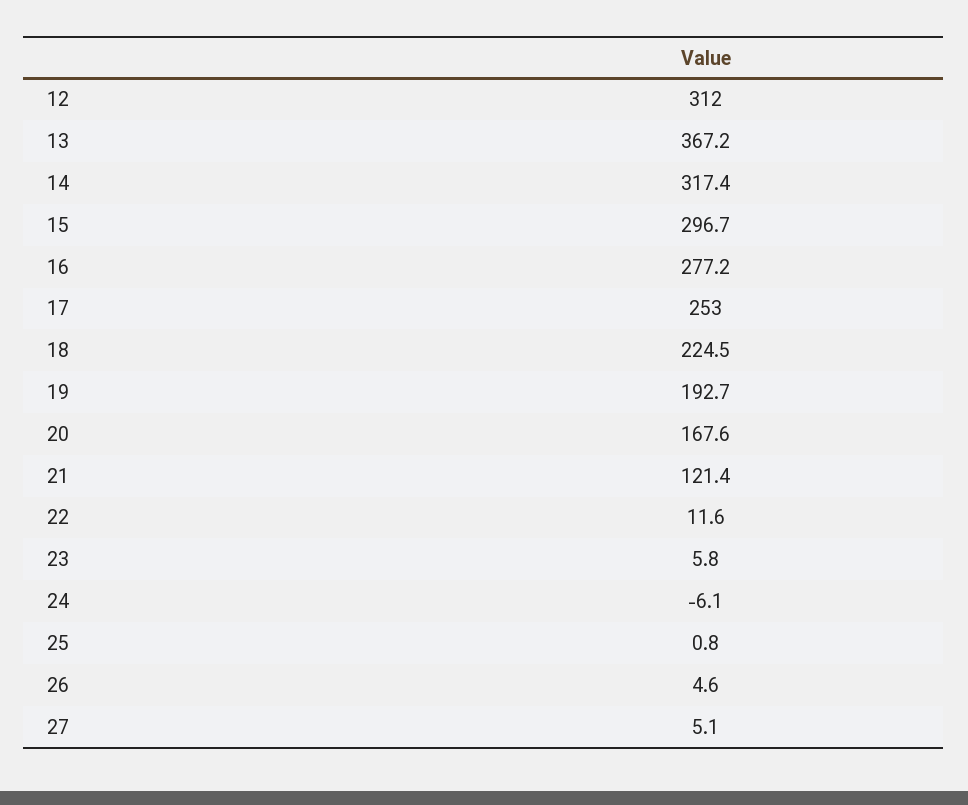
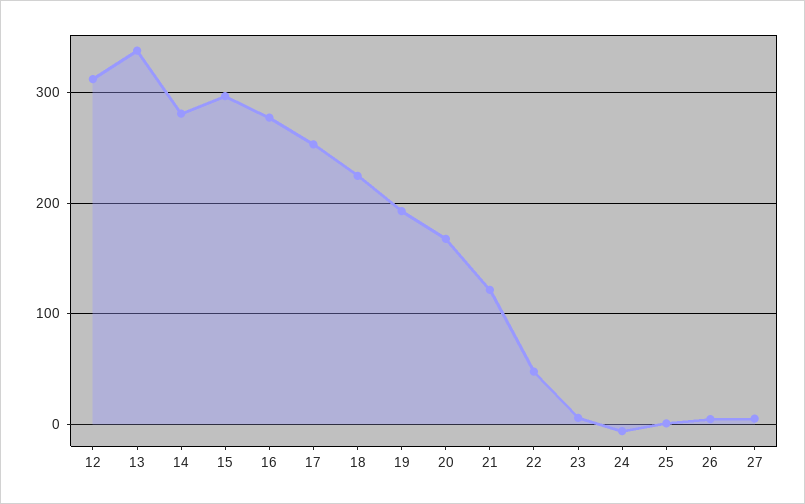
13: 367.2 -> 340
14: 317.4 -> 280
22: 11.6 -> 50

